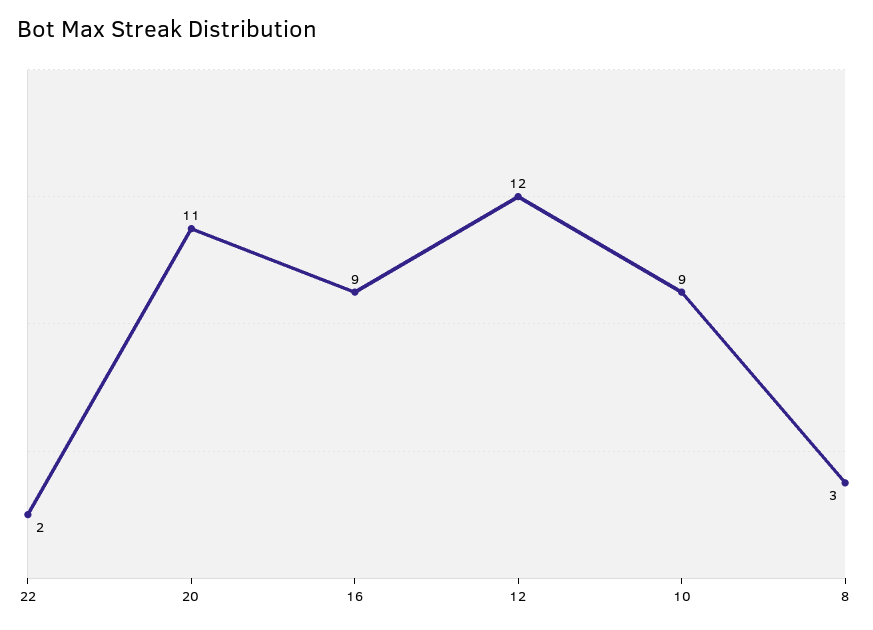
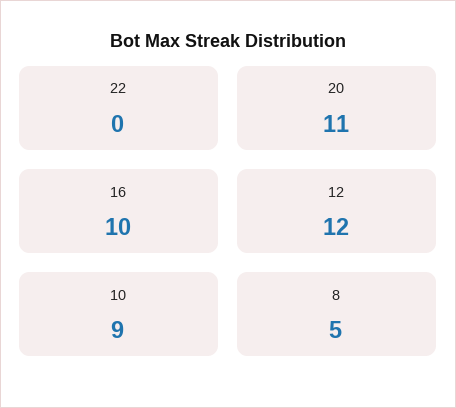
22: 2 -> 0
16: 9 -> 10
8: 3 -> 5

